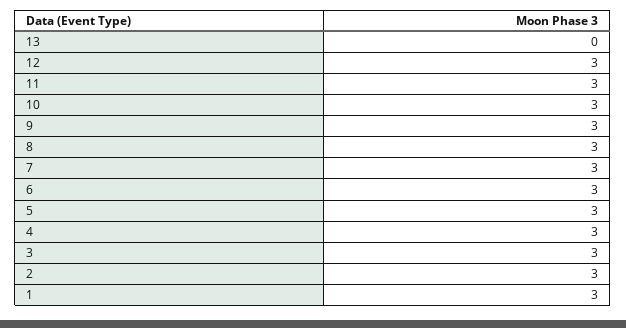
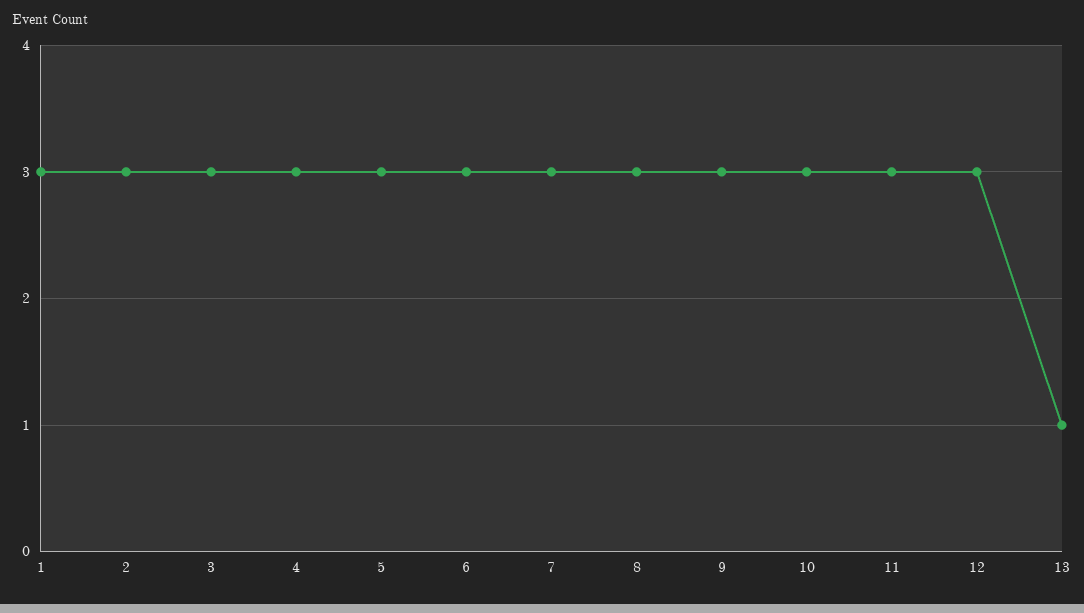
13: 0 -> 1

